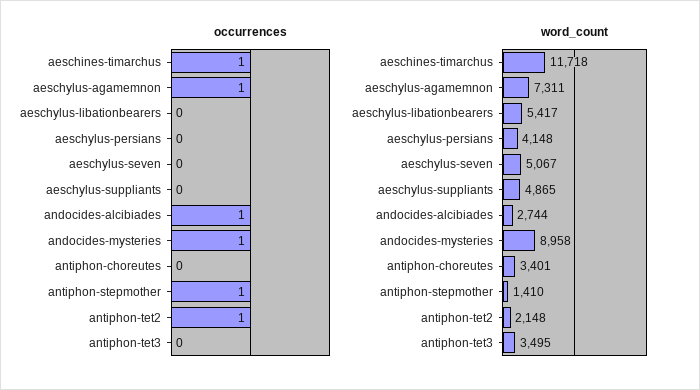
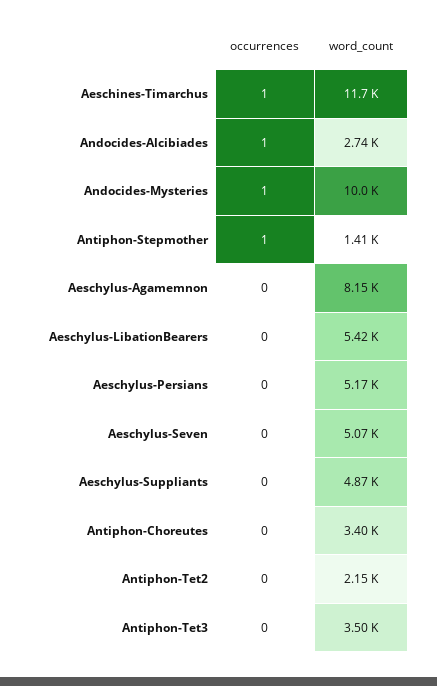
occurrences, aeschylus-agamemnon: 1 -> 0
occurrences, antiphon-tet2: 1 -> 0
word_count, aeschylus-agamemnon: 7311 -> 8150
word_count, aeschylus-persians: 4148 -> 5170
word_count, andocides-mysteries: 8958 -> 10000

